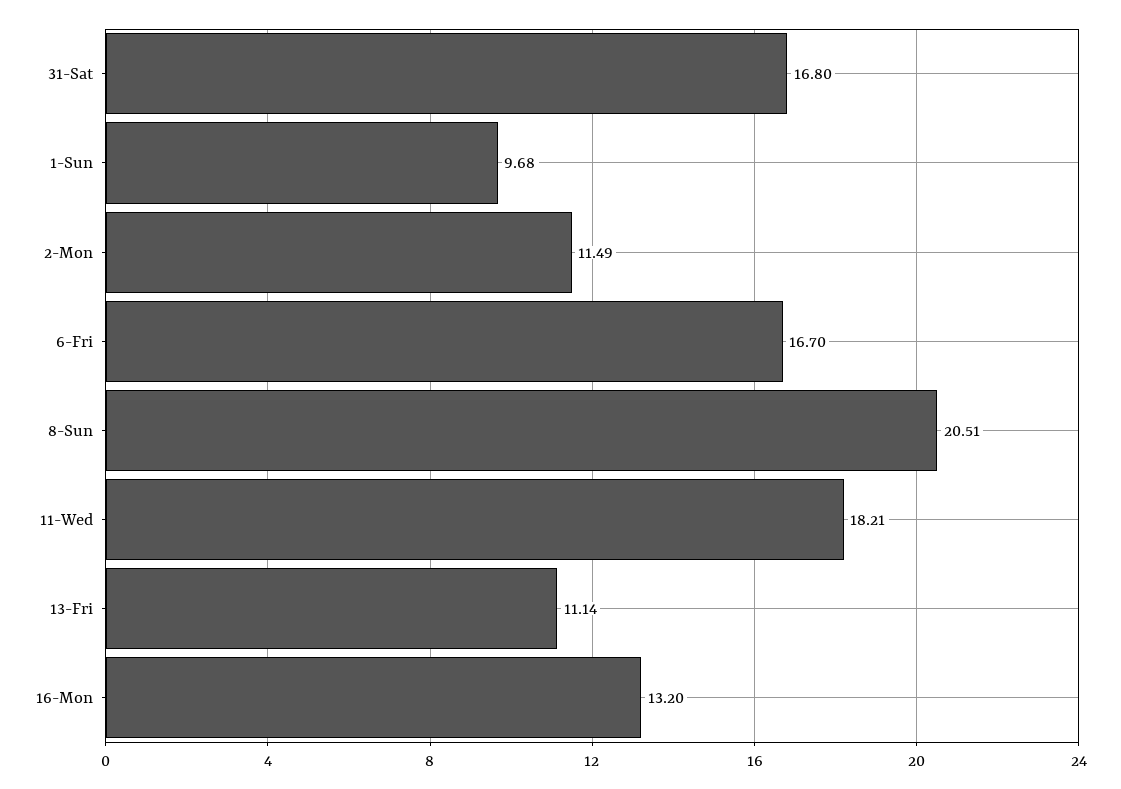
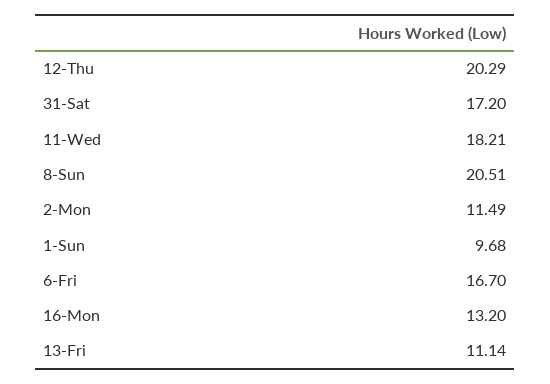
31-Sat: 16.8 -> 17.2
12-Thu: none -> 20.29

